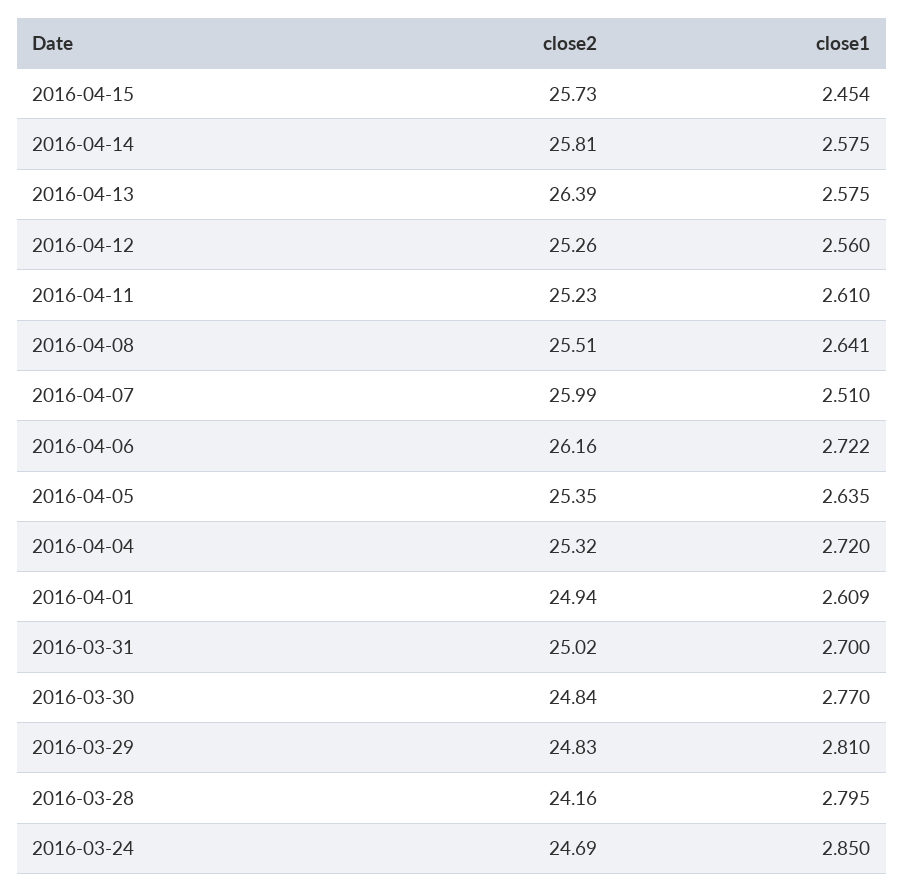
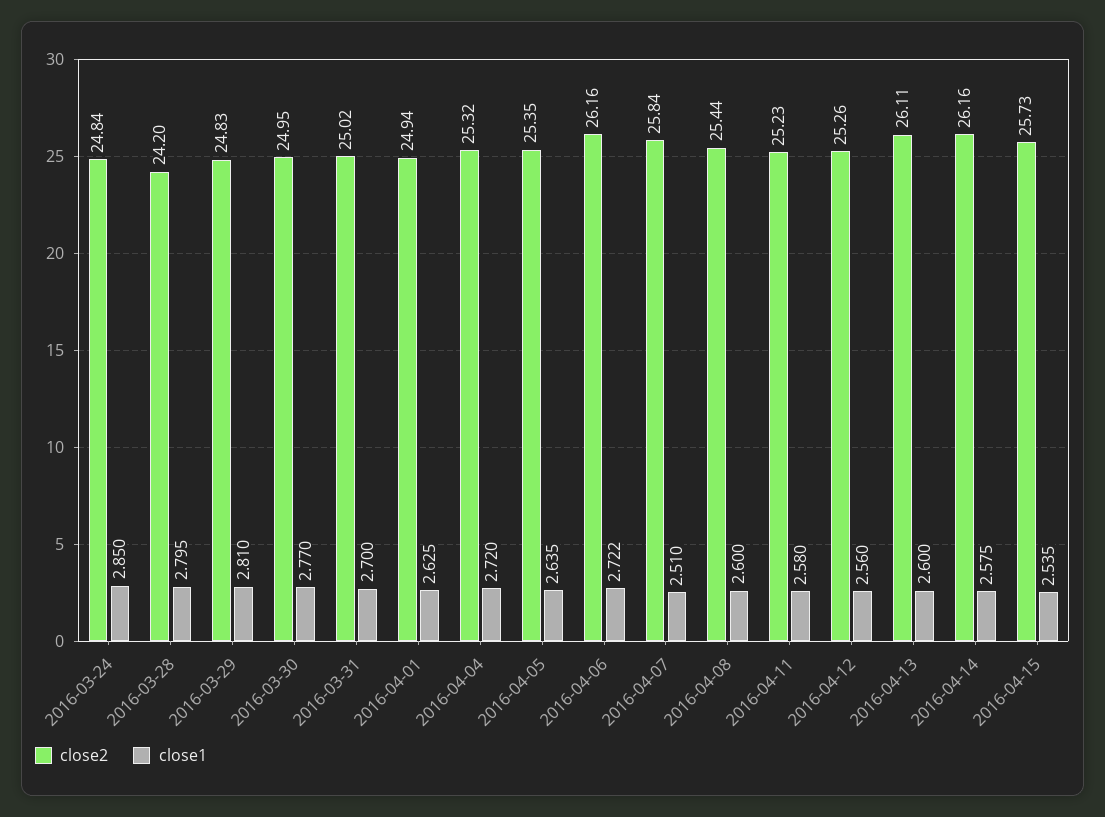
close1, 2016-04-15: 2.454 -> 2.535
close2, 2016-04-14: 25.81 -> 26.16
close2, 2016-04-13: 26.39 -> 26.11
close1, 2016-04-13: 2.575 -> 2.6
close1, 2016-04-11: 2.61 -> 2.58
close2, 2016-04-08: 25.51 -> 25.44
close1, 2016-04-08: 2.641 -> 2.6
close2, 2016-04-07: 25.99 -> 25.84
close1, 2016-04-01: 2.609 -> 2.625
close2, 2016-03-30: 24.84 -> 24.95
close2, 2016-03-28: 24.16 -> 24.2
close2, 2016-03-24: 24.69 -> 24.84

